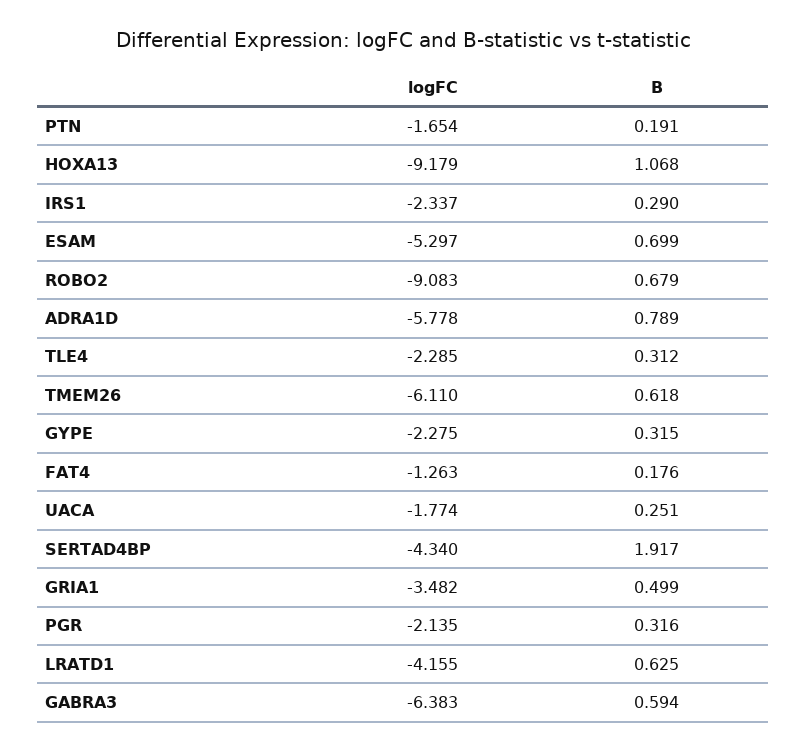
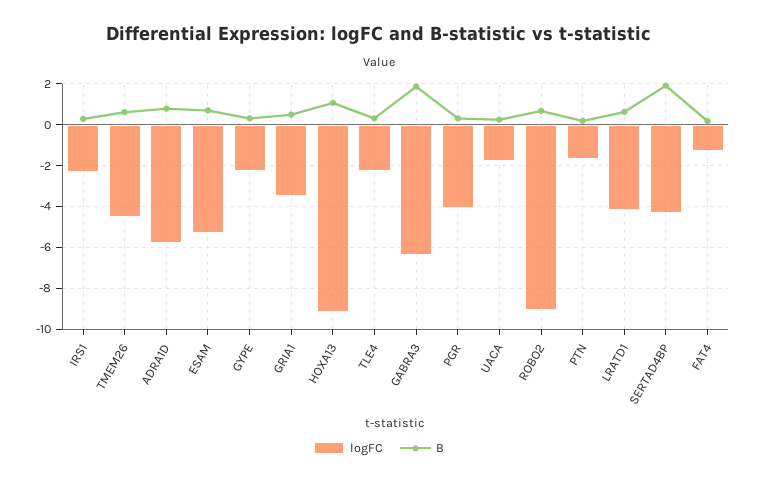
logFC, TMEM26: -6.11 -> -4.5
logFC, PGR: -2.135 -> -4
B, GABRA3: 0.594 -> 2

